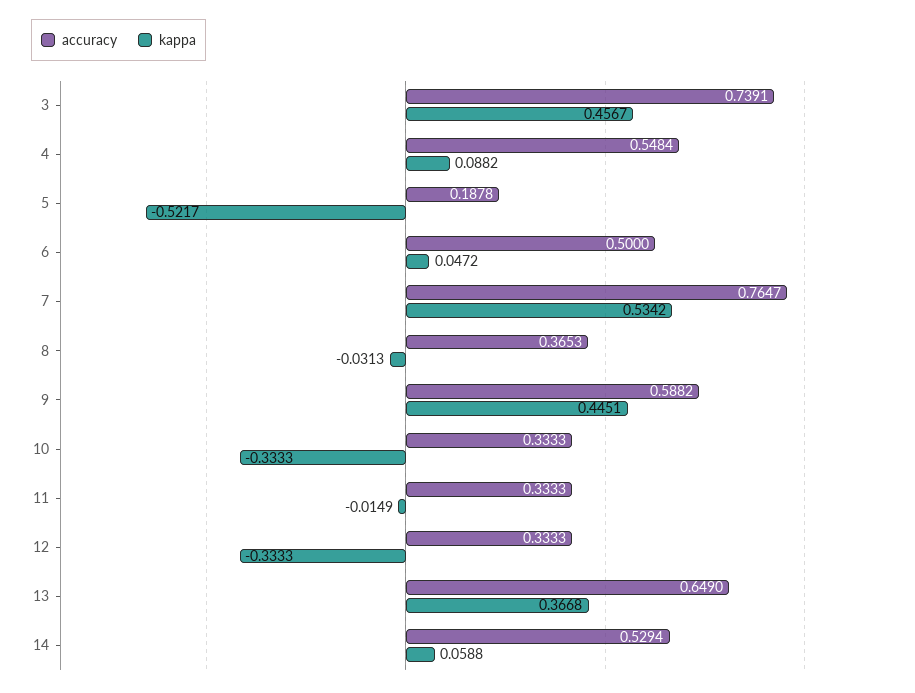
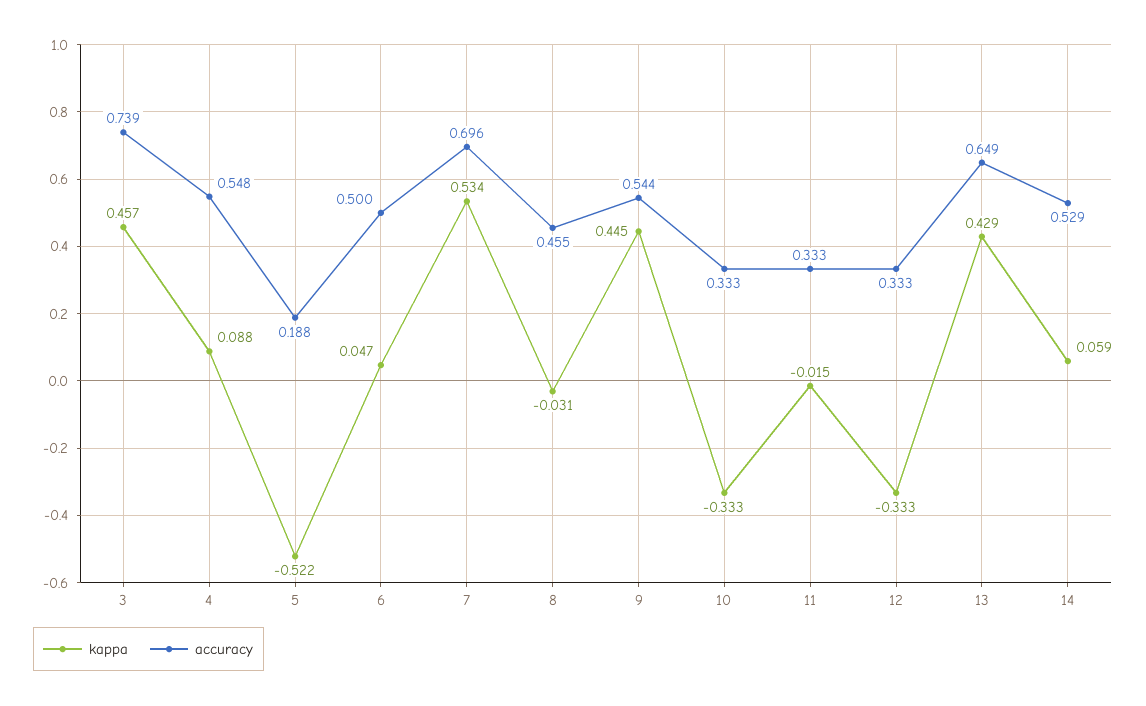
accuracy, 7: 0.7647 -> 0.696
accuracy, 8: 0.3653 -> 0.455
accuracy, 9: 0.5882 -> 0.544
kappa, 13: 0.3668 -> 0.429

